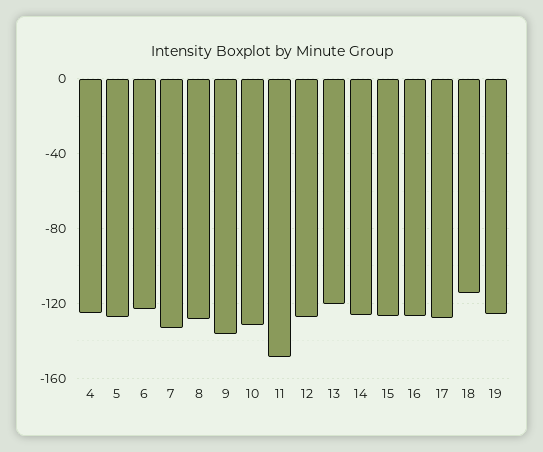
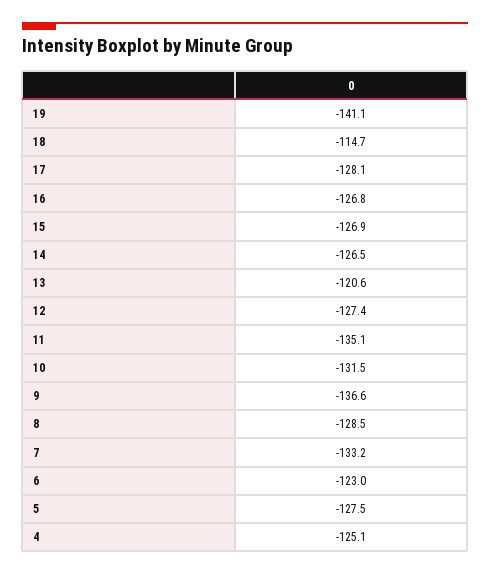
11: -150 -> -135.1
19: -125 -> -141.1

